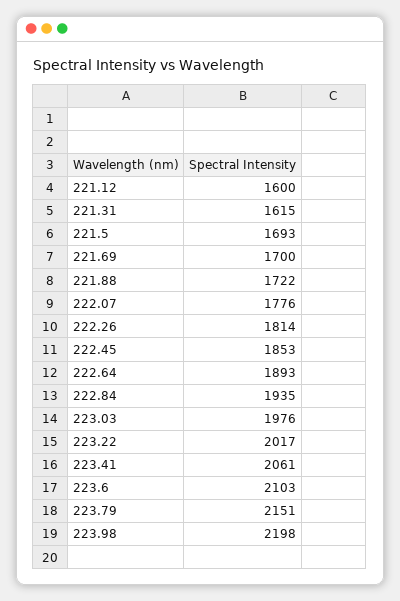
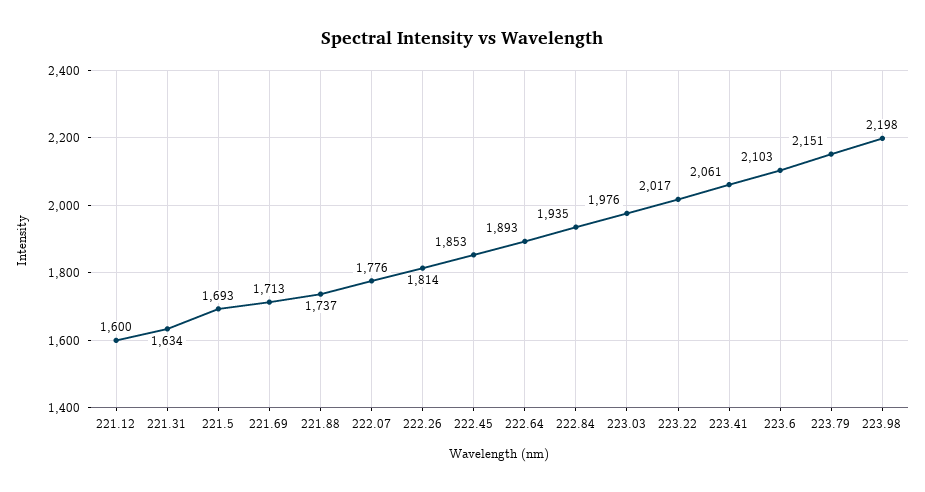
221.31: 1615 -> 1634
221.69: 1700 -> 1713
221.88: 1722 -> 1737

